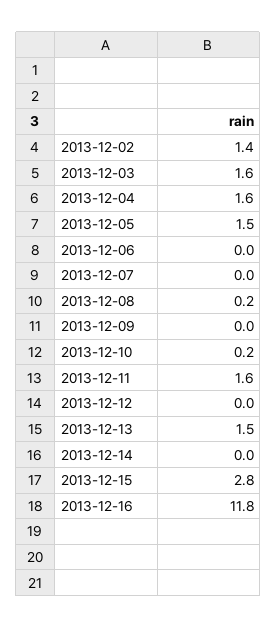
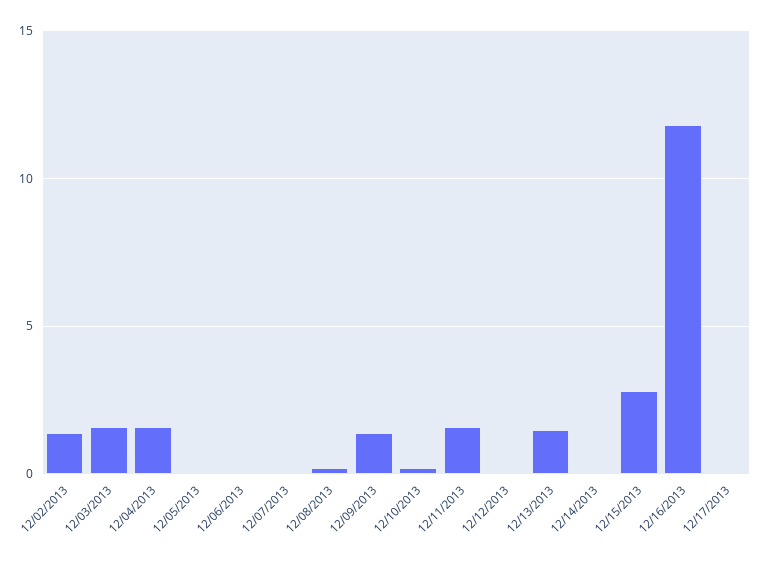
2013-12-05: 1.5 -> 0
2013-12-09: 0 -> 1.5
12/17/2013: none -> 0

